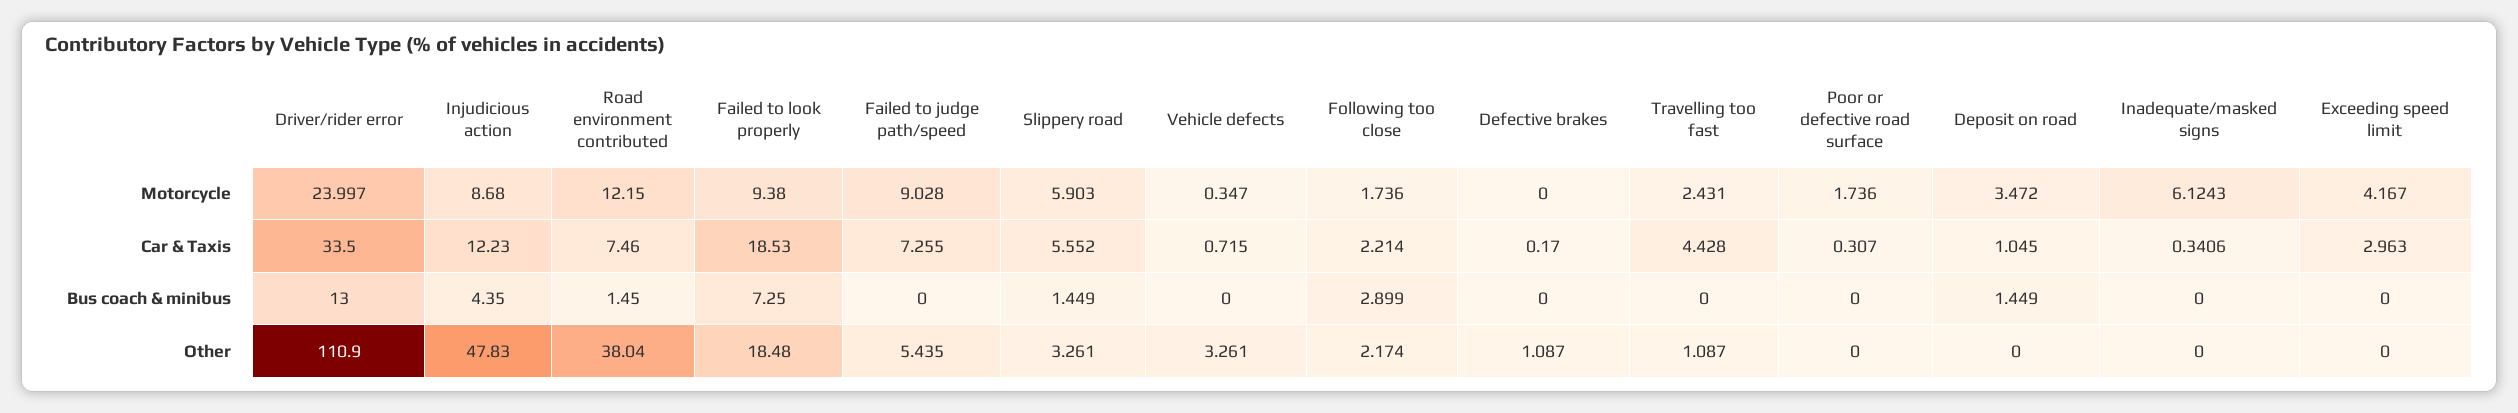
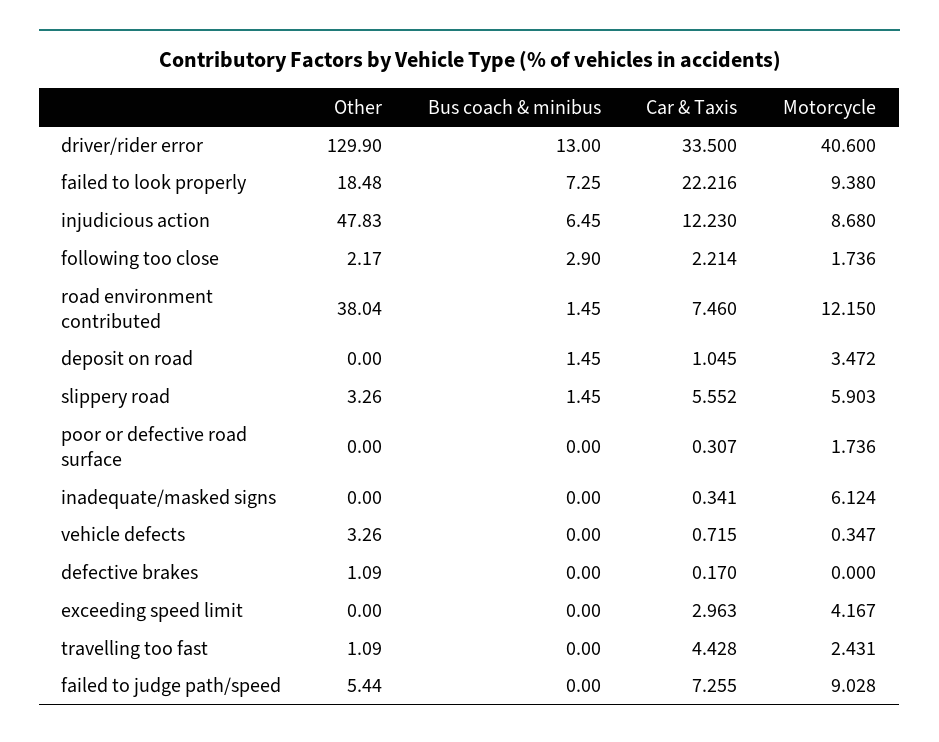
Driver/rider error, Motorcycle: 23.997 -> 40.6
Failed to look properly, Car & Taxis: 18.53 -> 22.216
Injudicious action, Bus coach & minibus: 4.35 -> 6.45
Driver/rider error, Other: 110.9 -> 129.9

